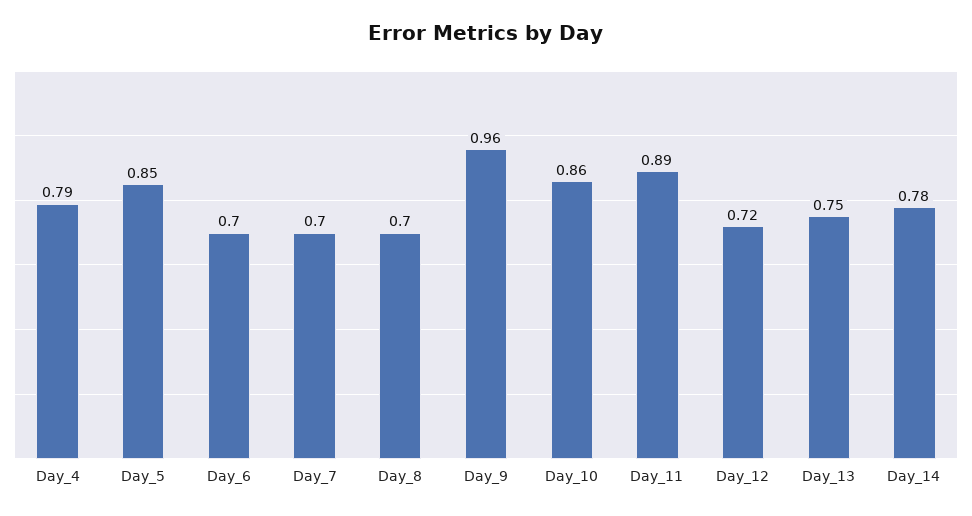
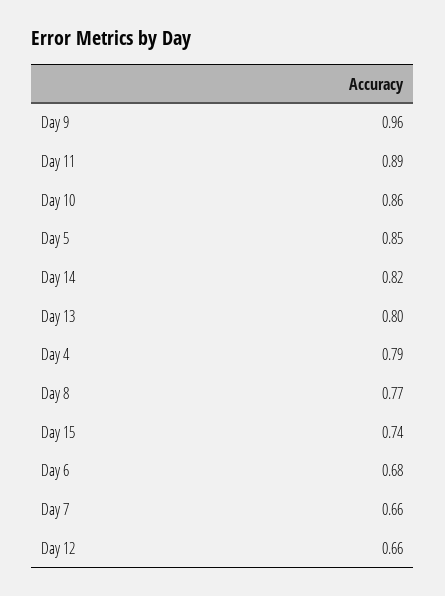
Day_6: 0.7 -> 0.68
Day_7: 0.7 -> 0.66
Day_8: 0.7 -> 0.77
Day_12: 0.72 -> 0.66
Day_13: 0.75 -> 0.8
Day_14: 0.78 -> 0.82
Day 15: none -> 0.74

